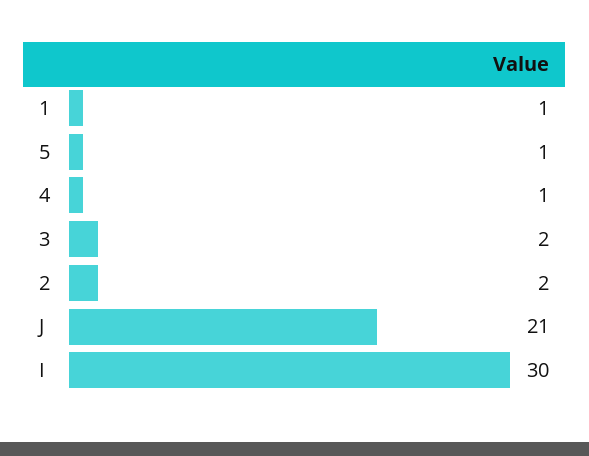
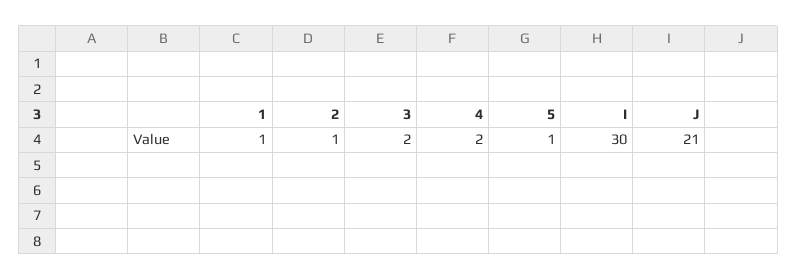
4: 1 -> 2
2: 2 -> 1

